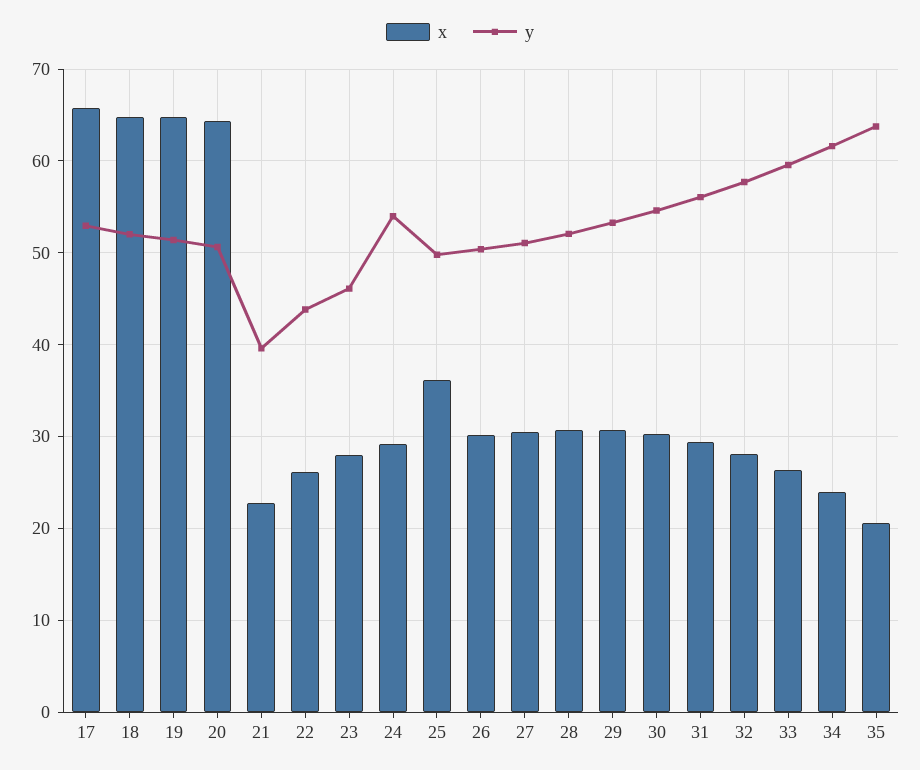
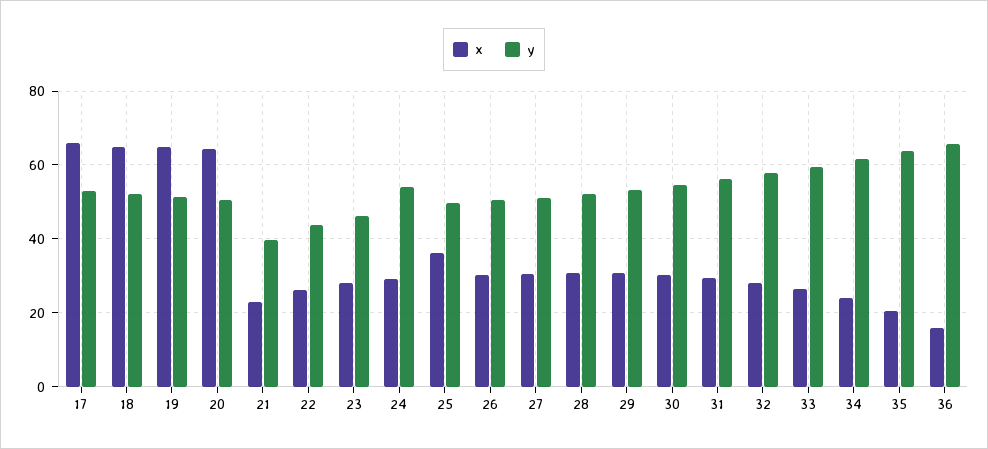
x, 36: none -> 16
y, 36: none -> 66

